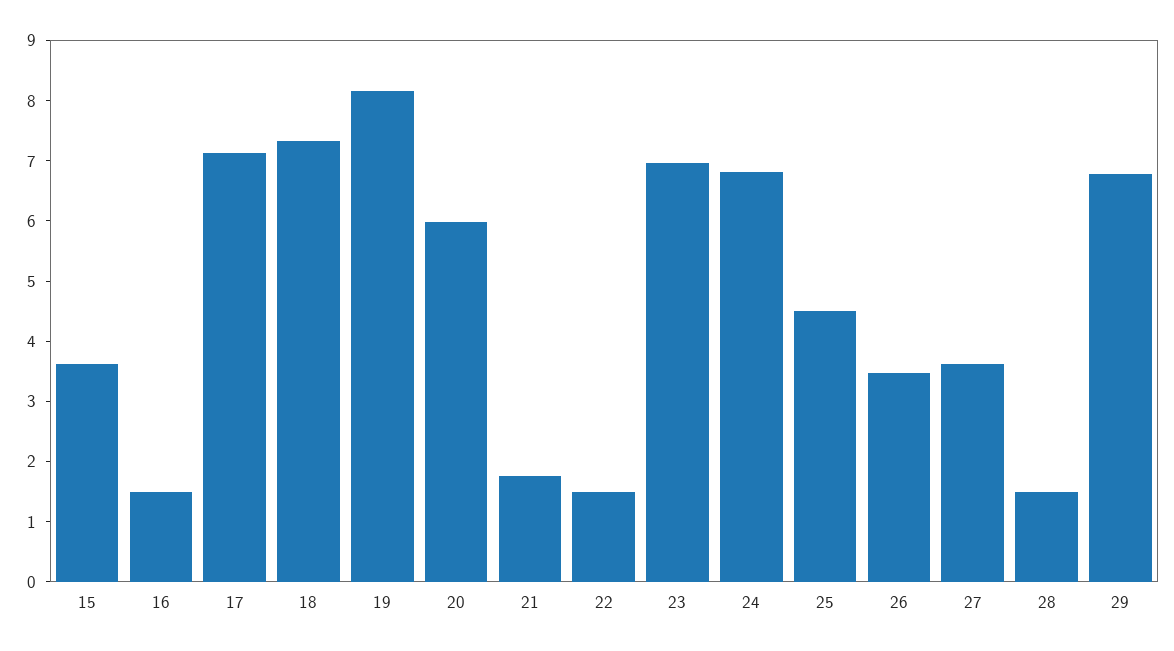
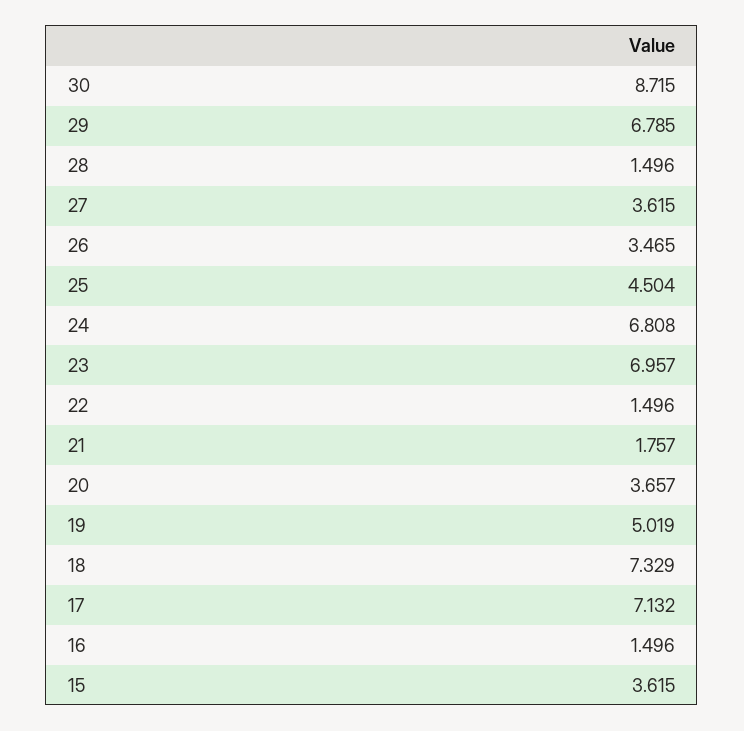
19: 8.2 -> 5.019
20: 6 -> 3.657
30: none -> 8.715

